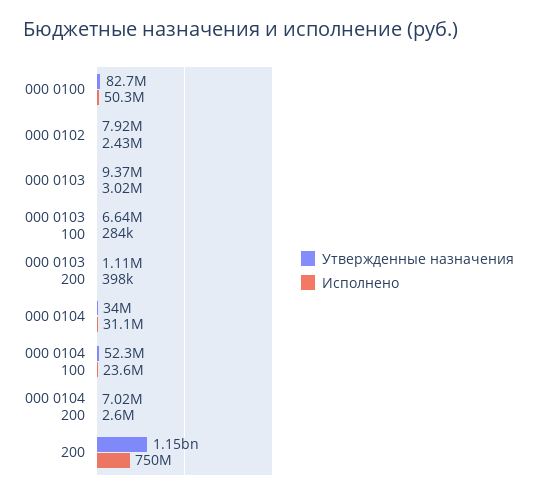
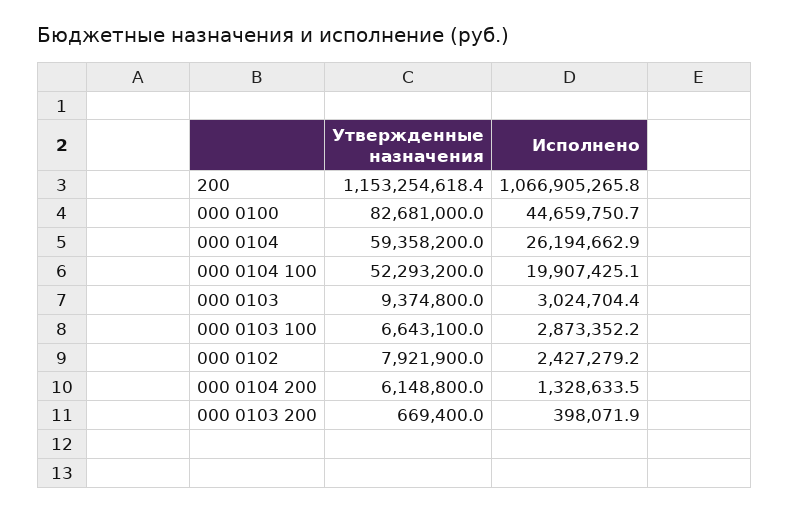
Исполнено, 000 0100: 50300000 -> 44659750.7
Исполнено, 000 0103 100: 284000 -> 2873352.2
Утвержденные назначения, 000 0103 200: 1110000 -> 669400
Утвержденные назначения, 000 0104: 34000000 -> 59358200
Исполнено, 000 0104: 31100000 -> 26194662.9
Исполнено, 000 0104 100: 23600000 -> 19907425.1
Утвержденные назначения, 000 0104 200: 7020000 -> 6148800
Исполнено, 000 0104 200: 2600000 -> 1328633.5
Исполнено, 200: 750000000 -> 1066905265.8

